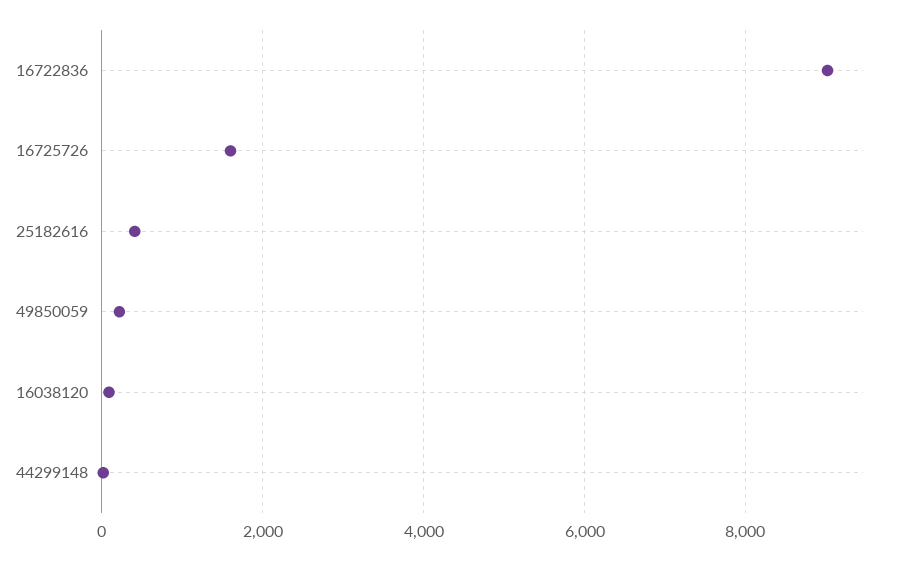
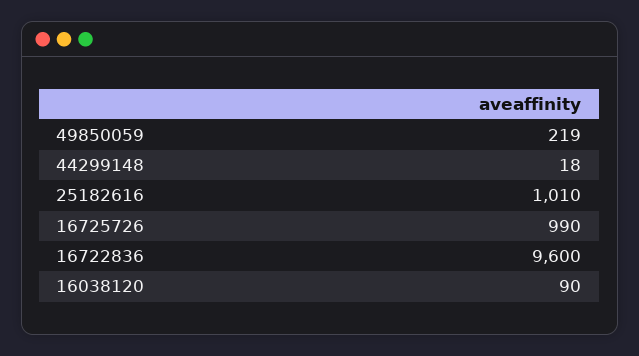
16722836: 9000 -> 9600
16725726: 1600 -> 990
25182616: 400 -> 1010

